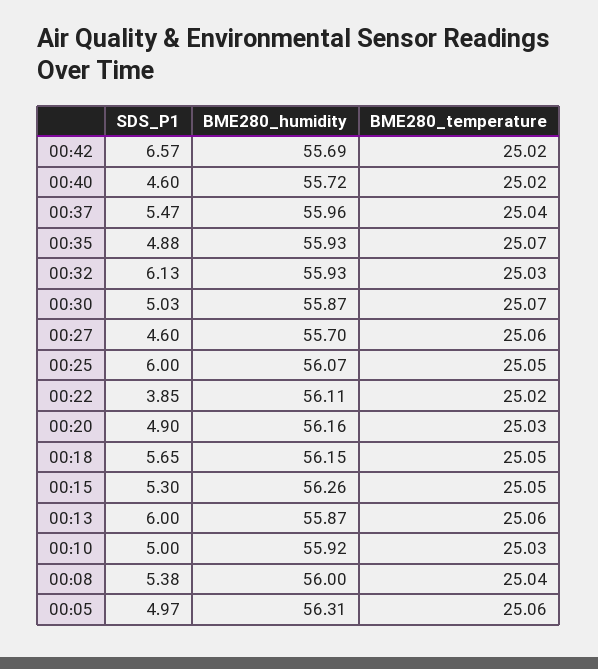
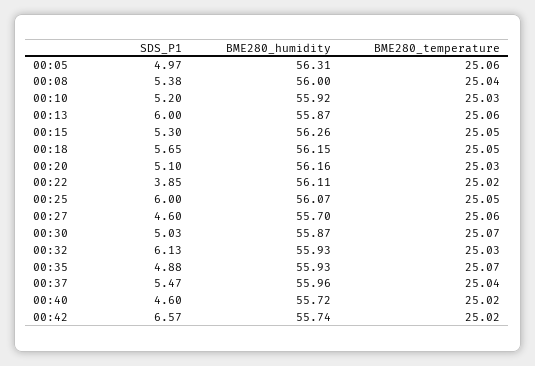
BME280_humidity, 00:42: 55.69 -> 55.74
SDS_P1, 00:20: 4.9 -> 5.1
SDS_P1, 00:10: 5 -> 5.2

